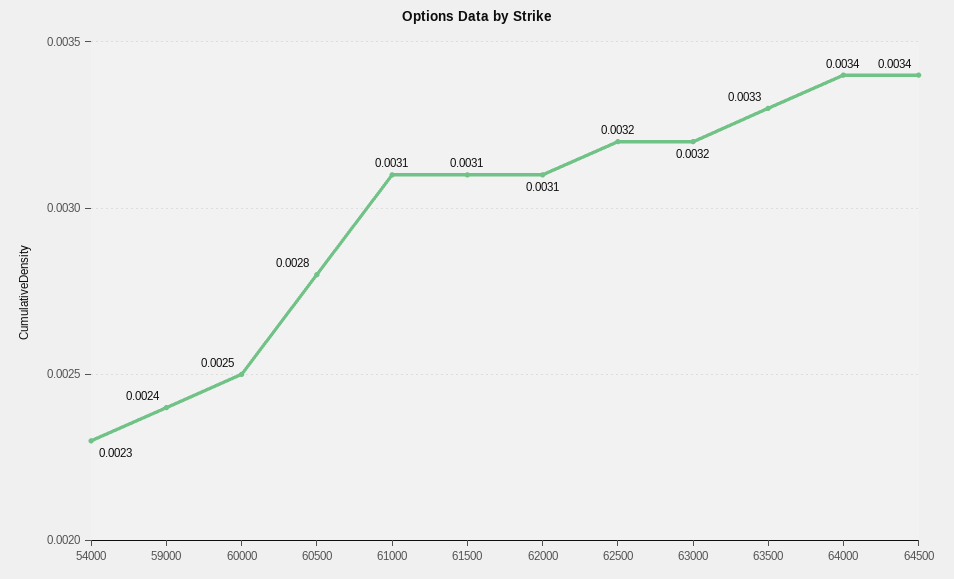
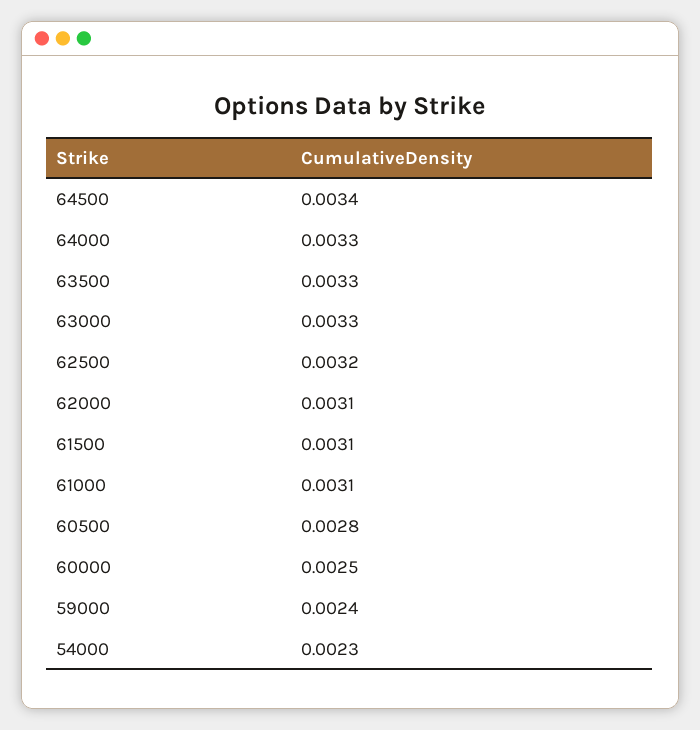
63000: 0.0032 -> 0.0033
64000: 0.0034 -> 0.0033

